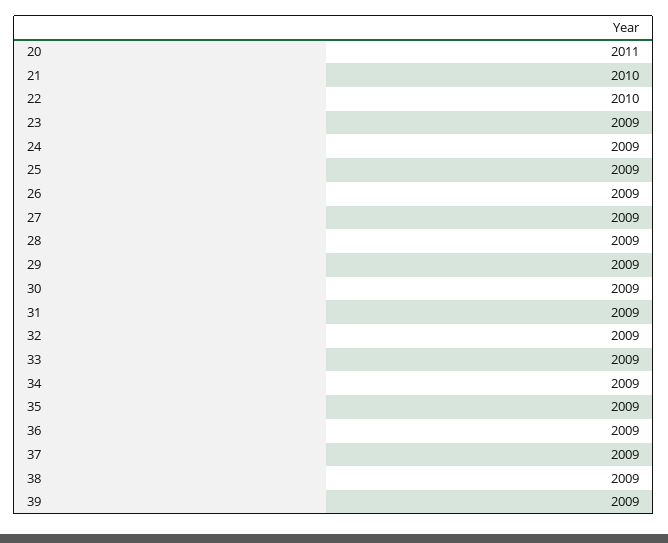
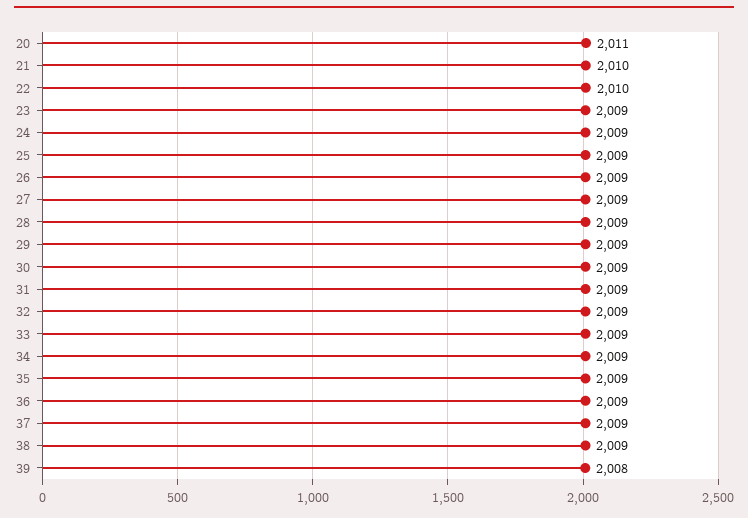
39: 2009 -> 2008

